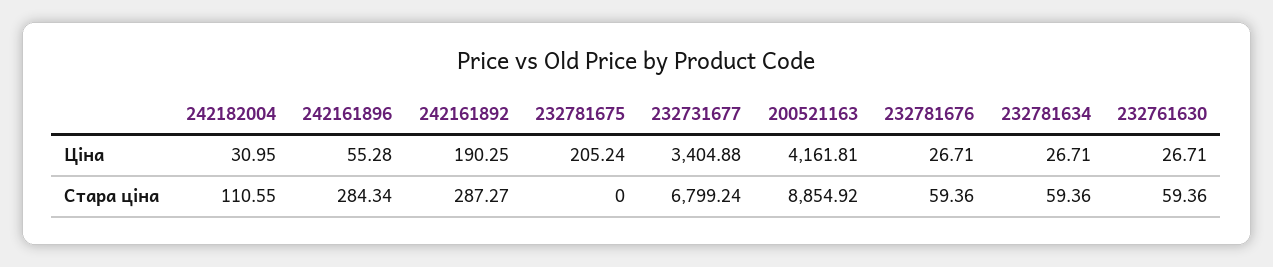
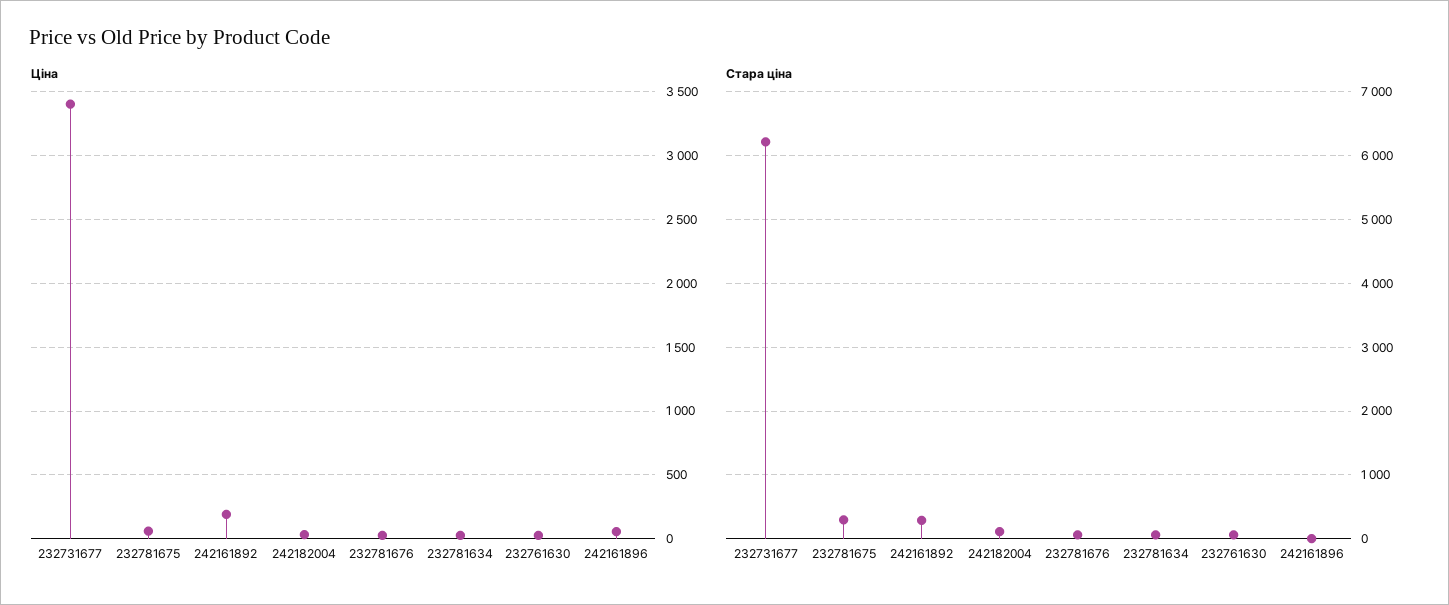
Ціна, 232781675: 205.24 -> 50
Ціна, 200521163: 4161.81 -> none
Стара ціна, 242161896: 284.34 -> 0
Стара ціна, 232781675: 0 -> 300
Стара ціна, 232731677: 6799.24 -> 6200
Стара ціна, 200521163: 8854.92 -> none

